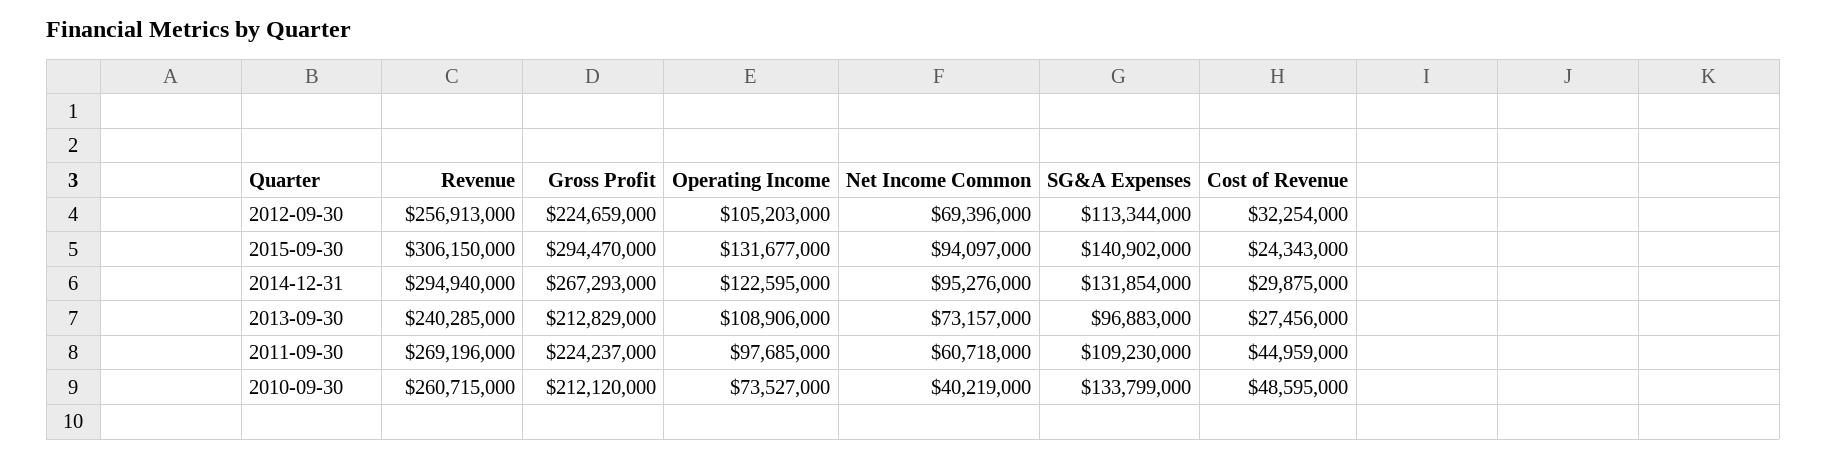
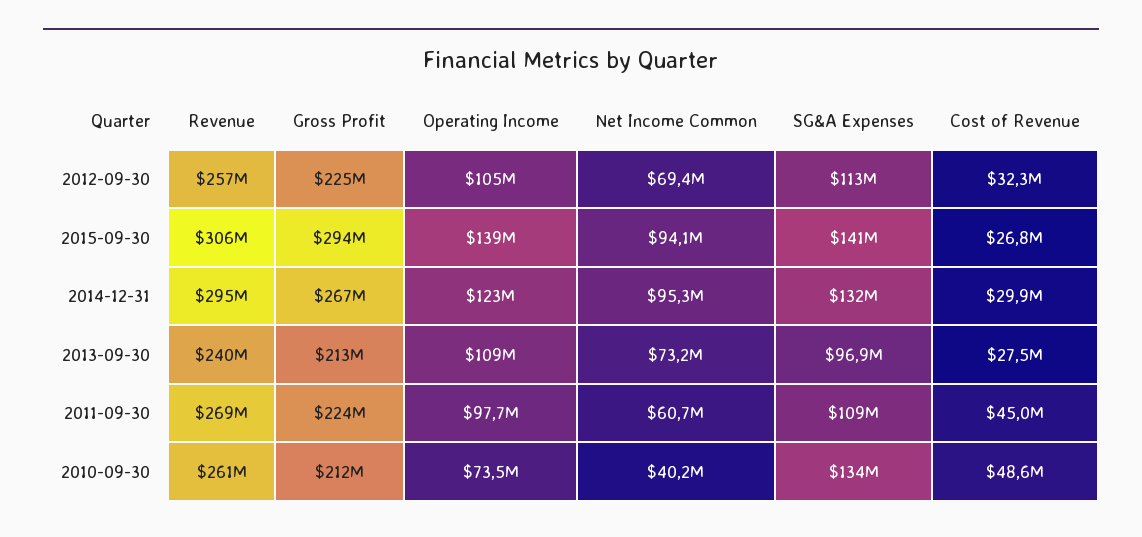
Operating Income, 2015-09-30: 131677000 -> 139000000
Cost of Revenue, 2015-09-30: 24343000 -> 26800000

